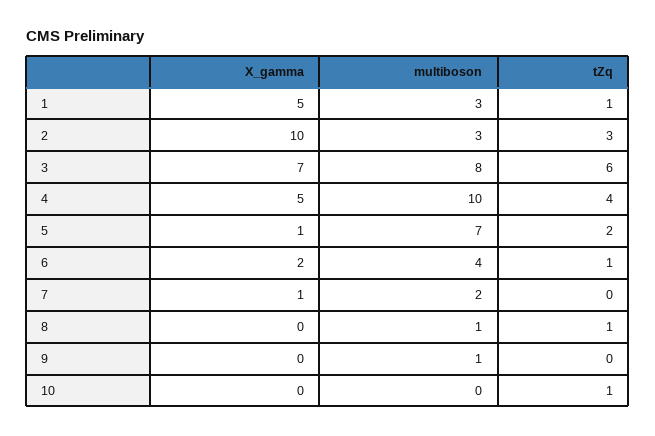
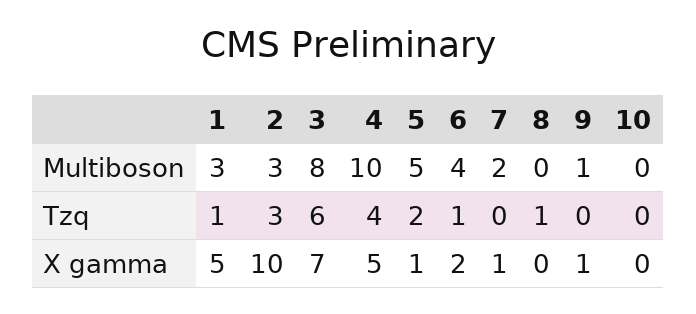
multiboson, 5: 7 -> 5
multiboson, 8: 1 -> 0
X_gamma, 9: 0 -> 1
tZq, 10: 1 -> 0

